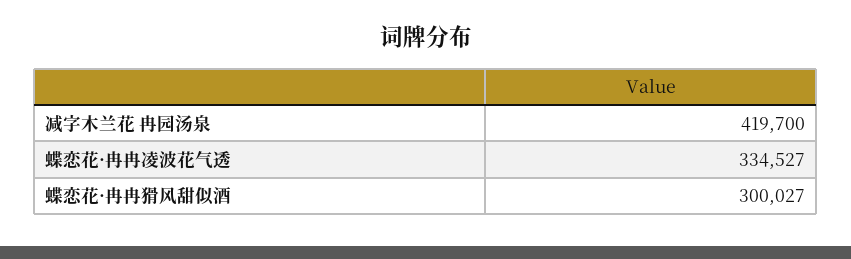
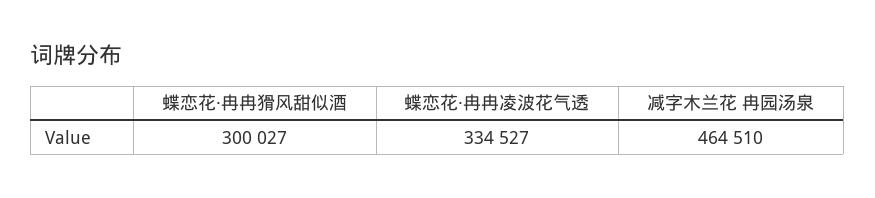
减字木兰花 冉园汤泉: 419700 -> 464510

